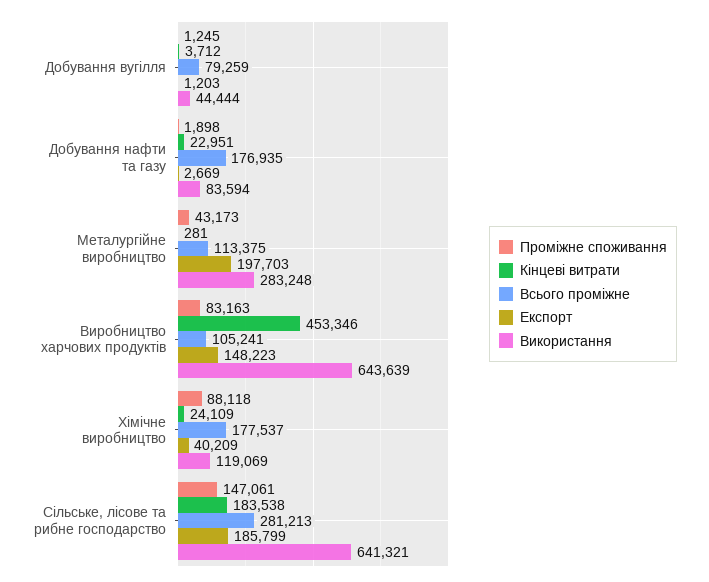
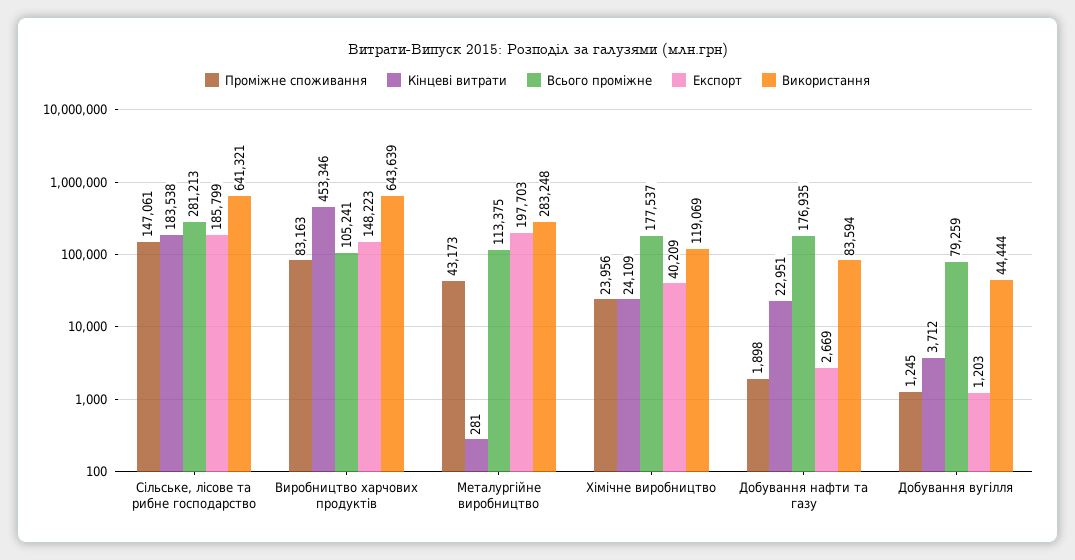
Проміжне споживання, Хімічне виробництво: 88118 -> 23956

